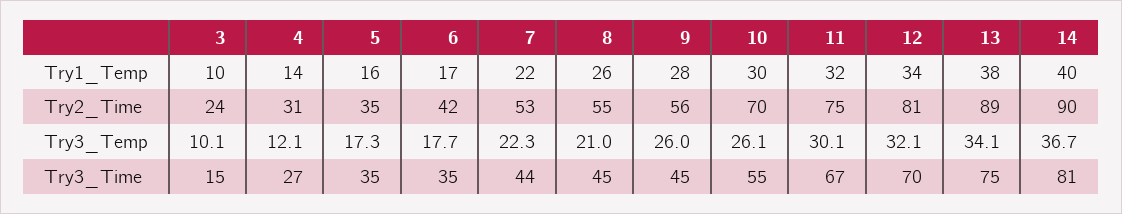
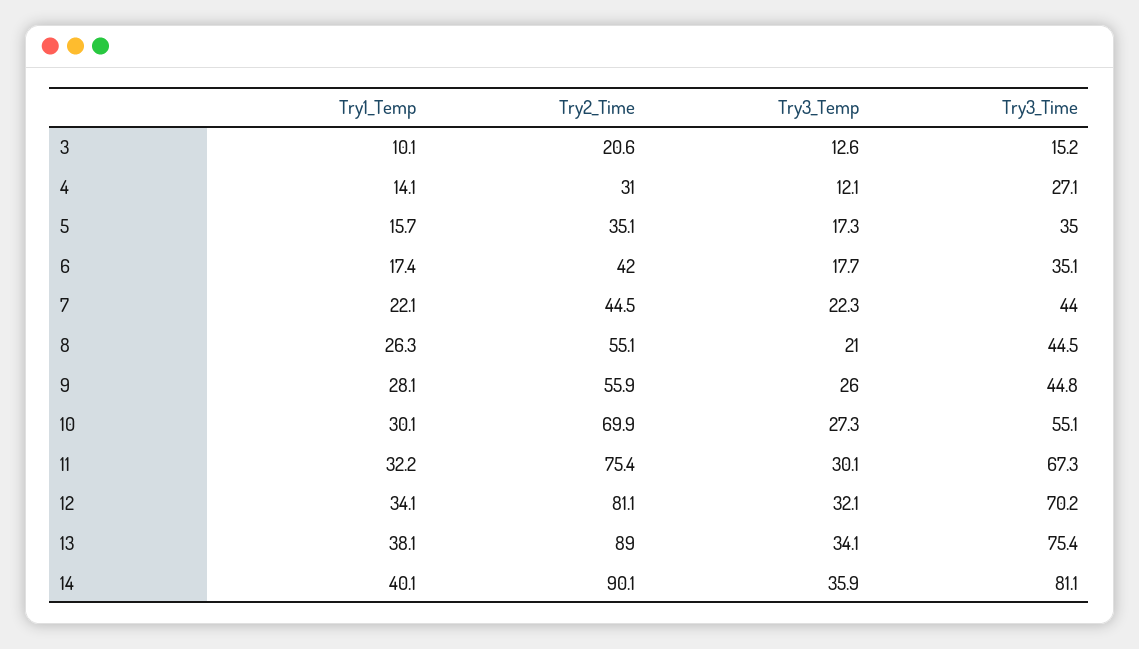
3, Try2_Time: 24 -> 20.6
7, Try2_Time: 53 -> 44.5
3, Try3_Temp: 10.1 -> 12.6
10, Try3_Temp: 26.1 -> 27.3
14, Try3_Temp: 36.7 -> 35.9

